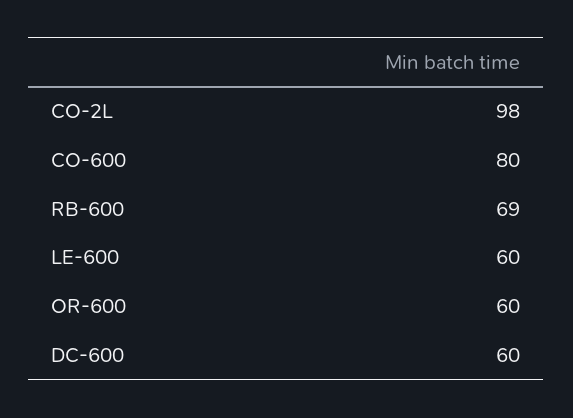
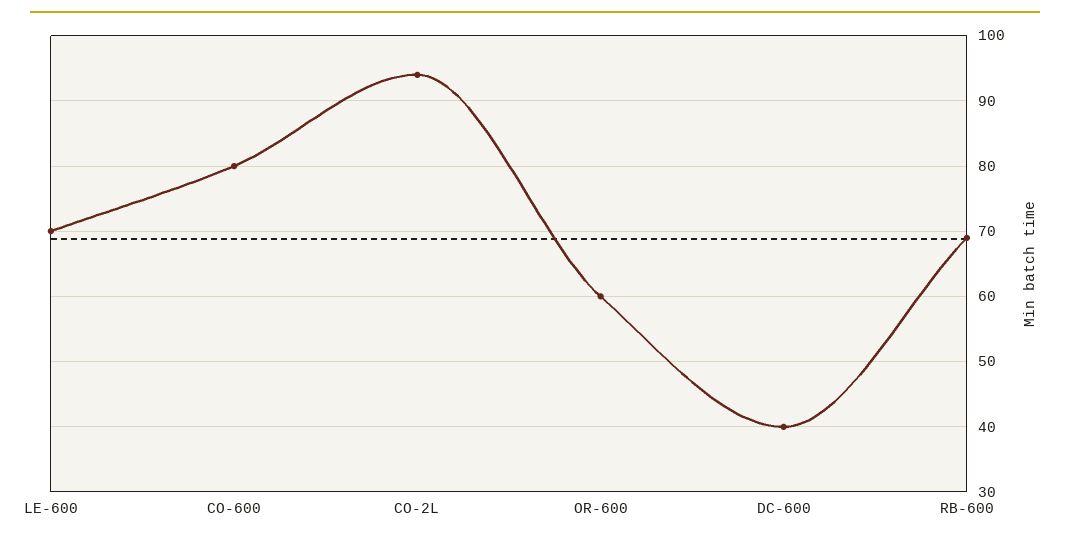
CO-2L: 98 -> 94
LE-600: 60 -> 70
DC-600: 60 -> 40

